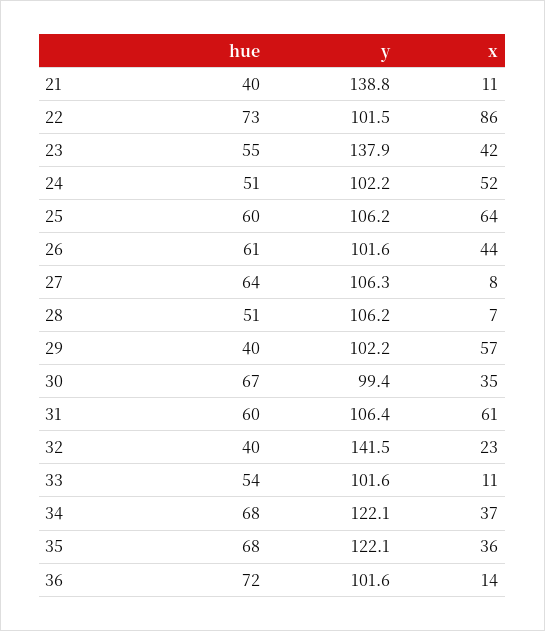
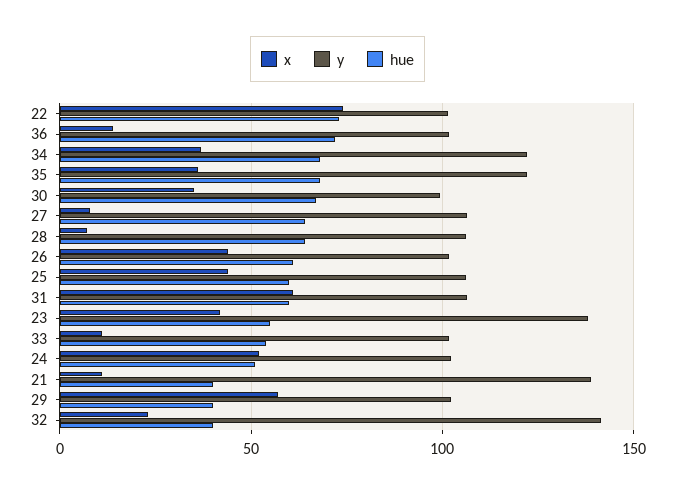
x, 22: 86 -> 75
x, 25: 64 -> 45
hue, 28: 51 -> 65

